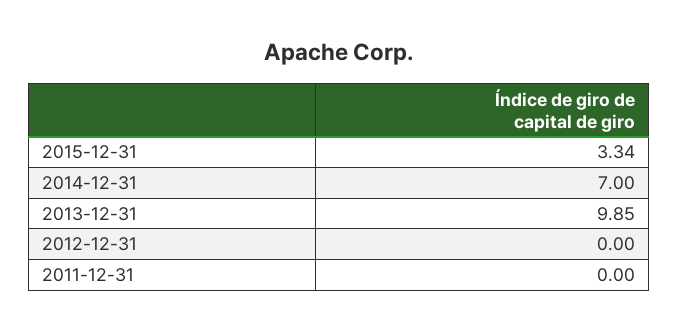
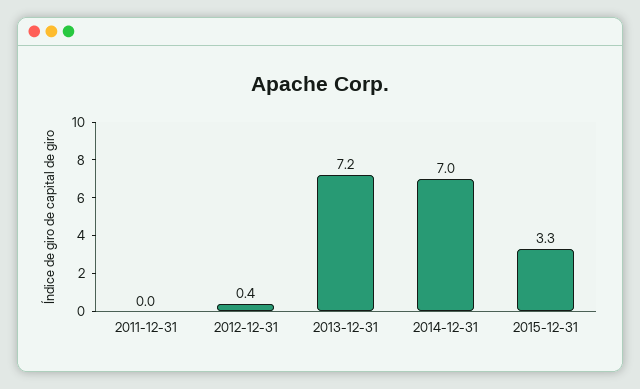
2013-12-31: 9.85 -> 7.2
2012-12-31: 0 -> 0.4

